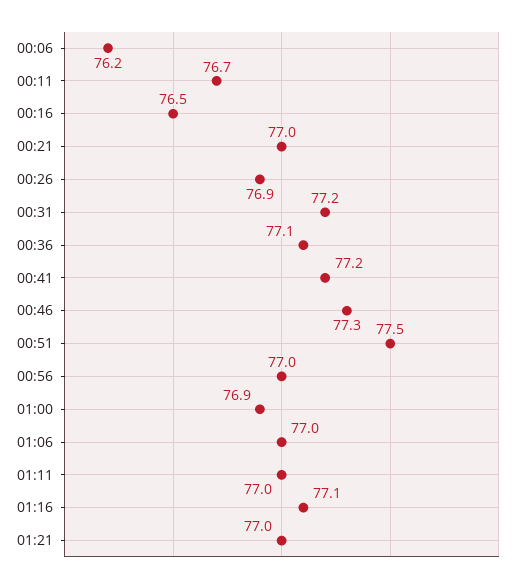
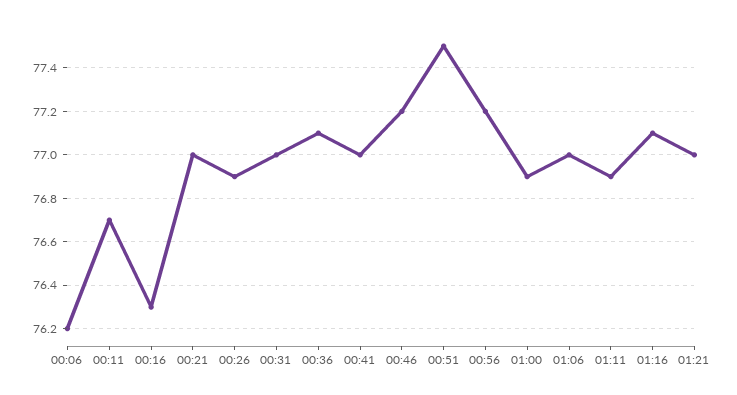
00:16: 76.5 -> 76.3
00:31: 77.2 -> 77
00:41: 77.2 -> 77
00:46: 77.3 -> 77.2
00:56: 77 -> 77.2
01:11: 77 -> 76.9

